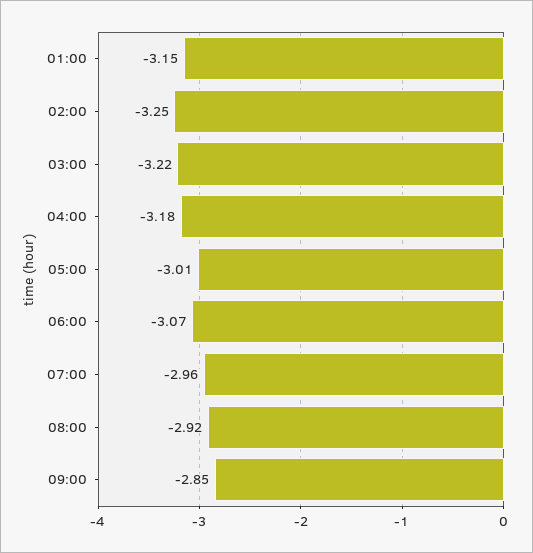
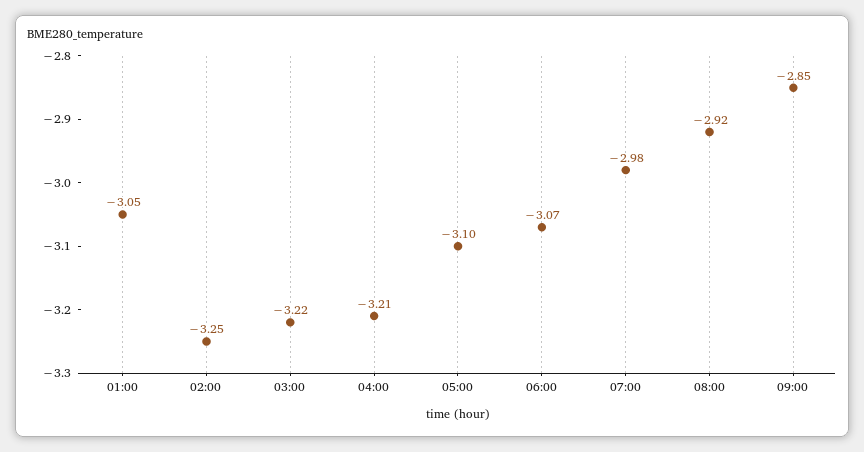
01:00: -3.15 -> -3.05
04:00: -3.18 -> -3.21
05:00: -3.01 -> -3.1
07:00: -2.96 -> -2.98

